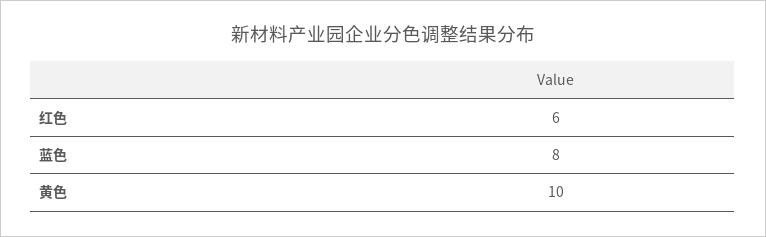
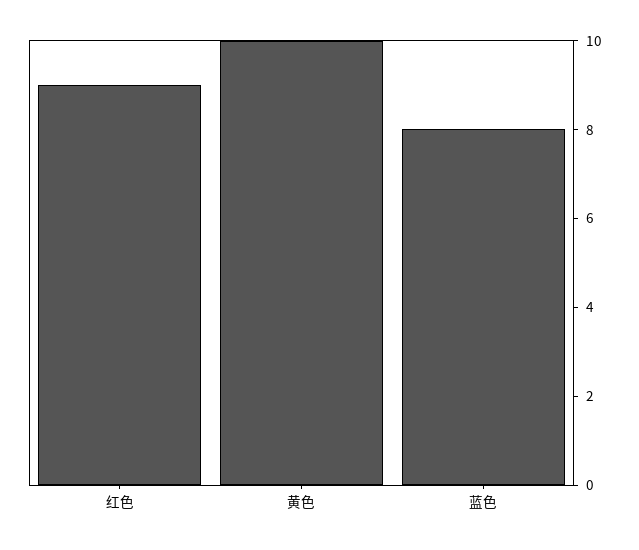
红色: 6 -> 9

